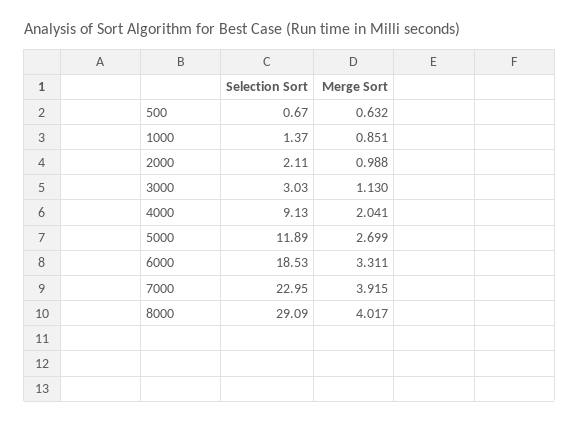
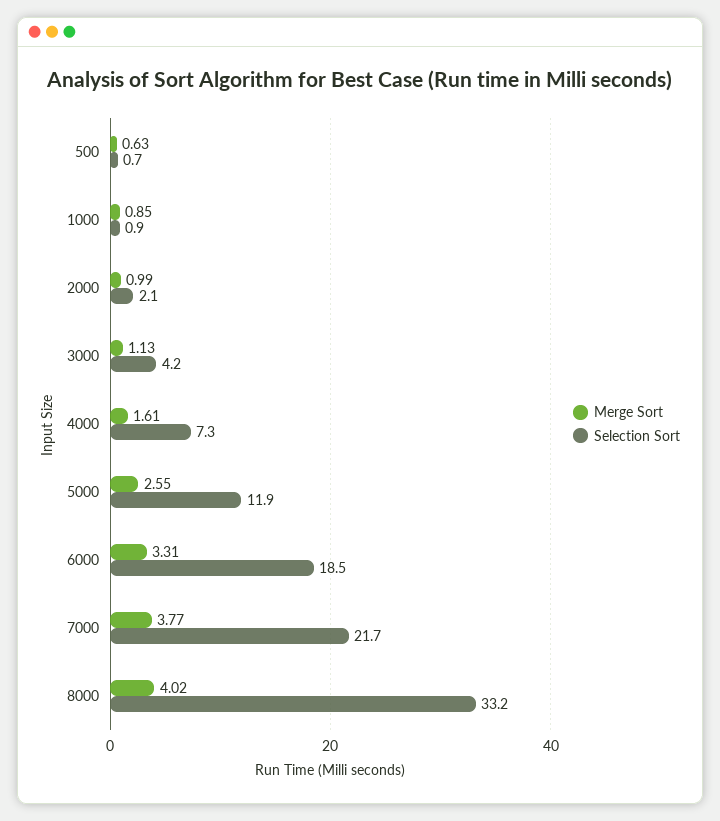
Selection Sort, 1000: 1.37 -> 0.9
Selection Sort, 3000: 3.03 -> 4.2
Selection Sort, 4000: 9.13 -> 7.3
Merge Sort, 4000: 2.041 -> 1.61
Merge Sort, 5000: 2.699 -> 2.55
Selection Sort, 7000: 22.95 -> 21.7
Merge Sort, 7000: 3.915 -> 3.77
Selection Sort, 8000: 29.09 -> 33.2

